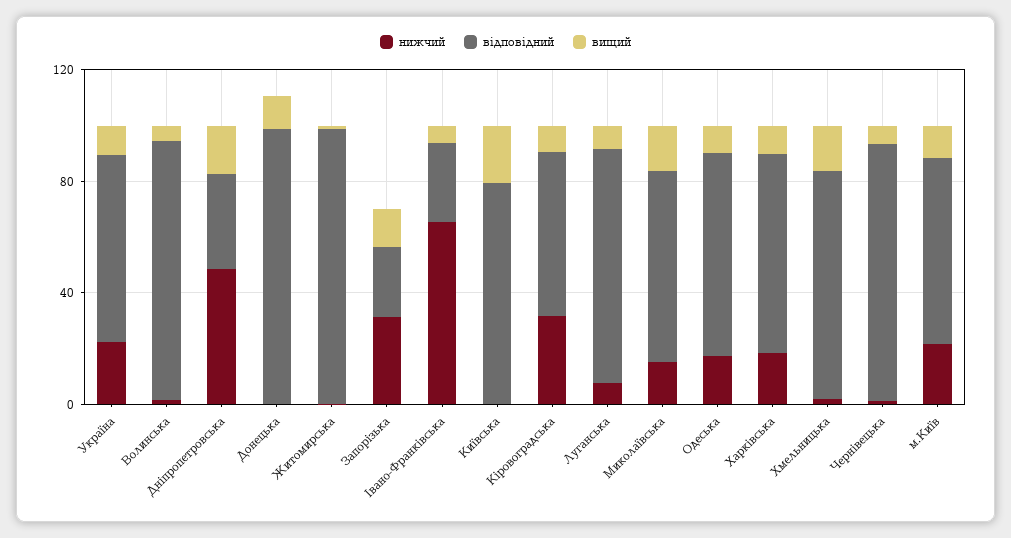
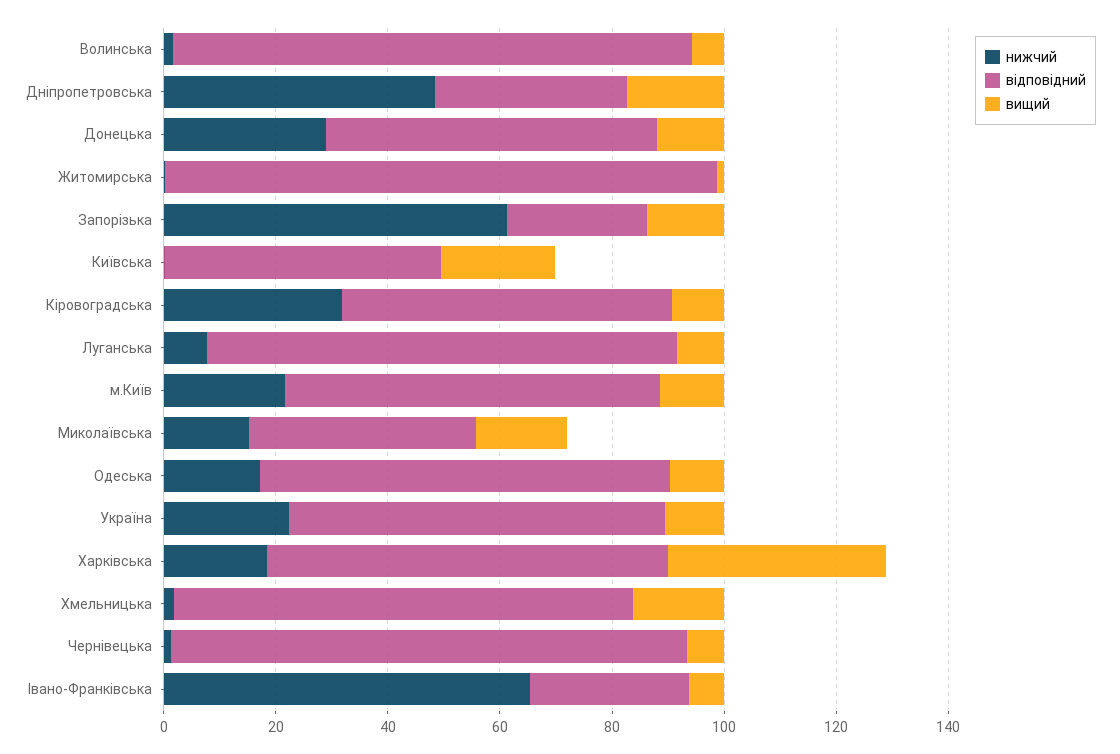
нижчий, Донецька: 0 -> 30
відповідний, Донецька: 100 -> 60
нижчий, Запорізька: 30 -> 60
відповідний, Київська: 80 -> 50
відповідний, Миколаївська: 70 -> 40
вищий, Харківська: 10 -> 40

